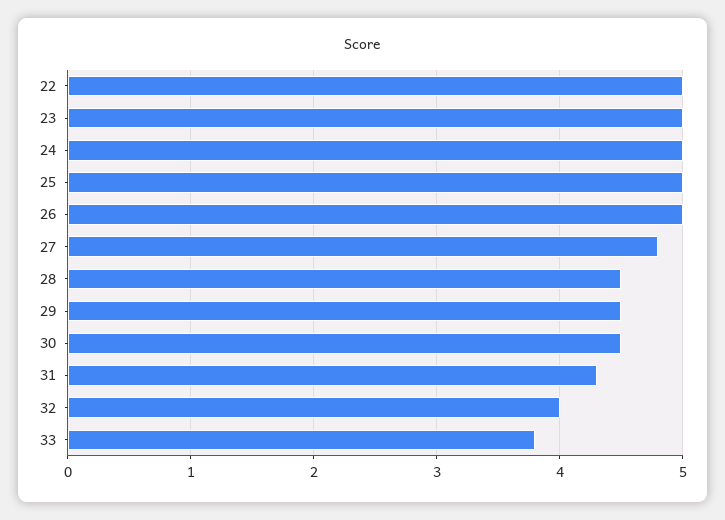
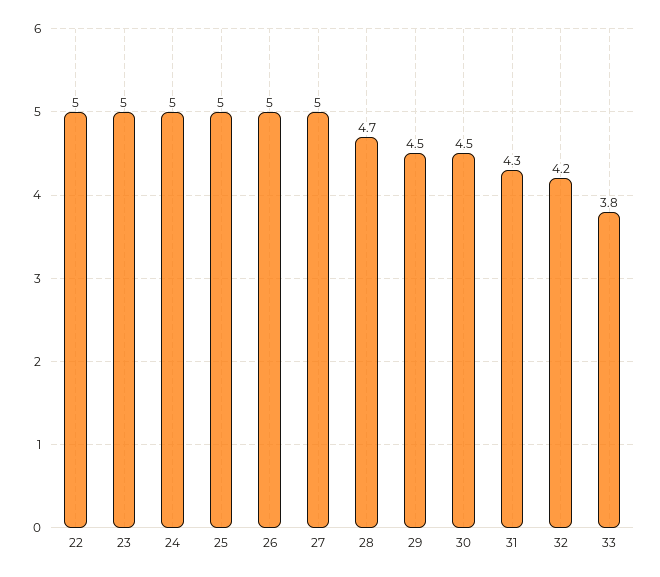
27: 4.8 -> 5
28: 4.5 -> 4.7
32: 4 -> 4.2

